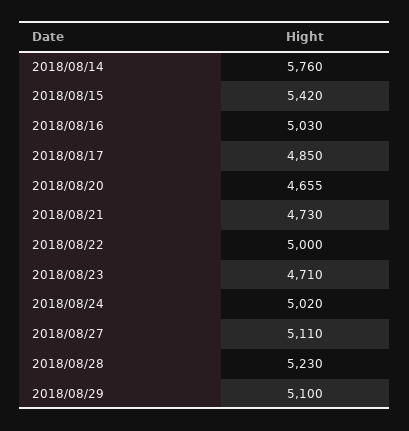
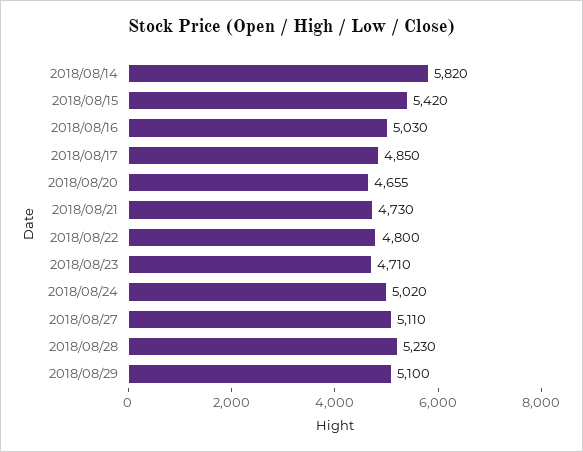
2018/08/14: 5760 -> 5820
2018/08/22: 5000 -> 4800

